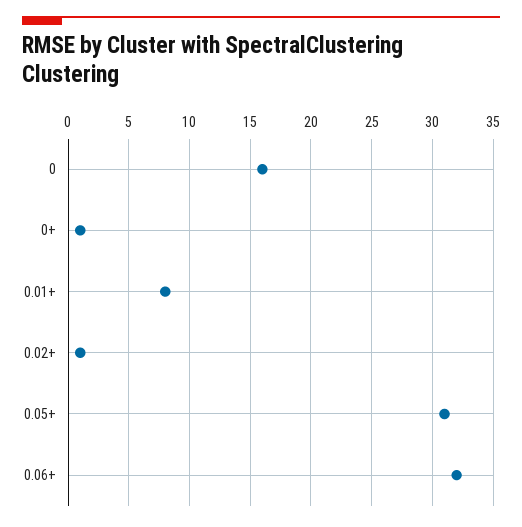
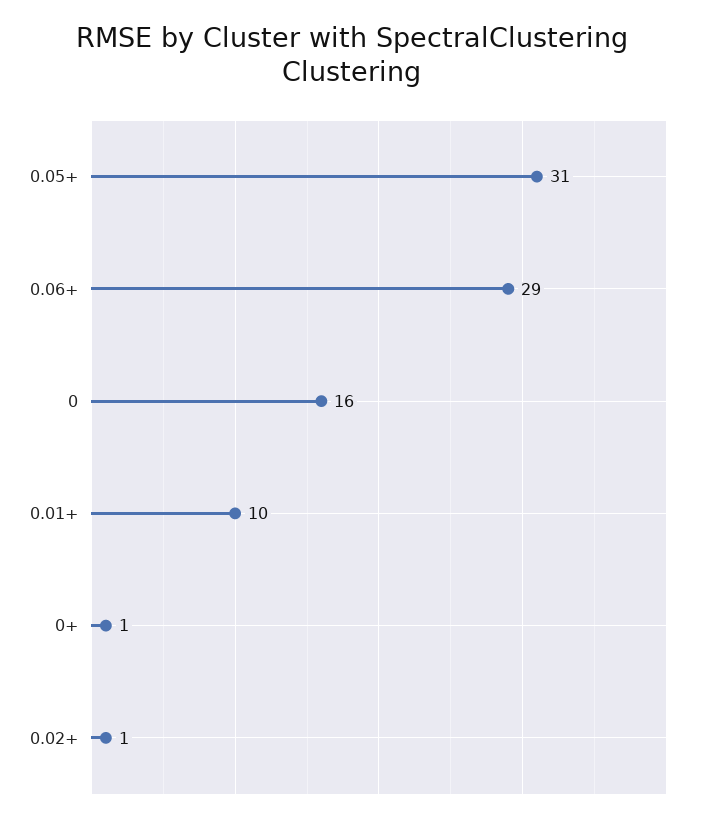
0.01+: 8 -> 10
0.06+: 32 -> 29

